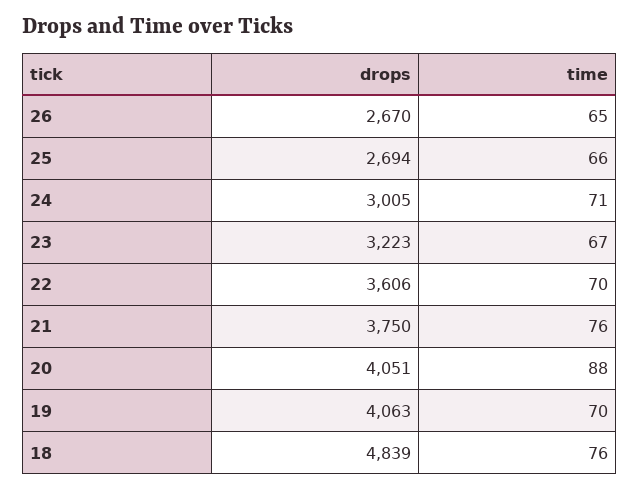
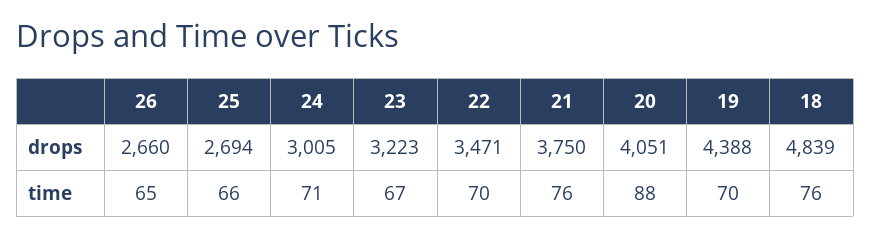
drops, 26: 2670 -> 2660
drops, 22: 3606 -> 3471
drops, 19: 4063 -> 4388

